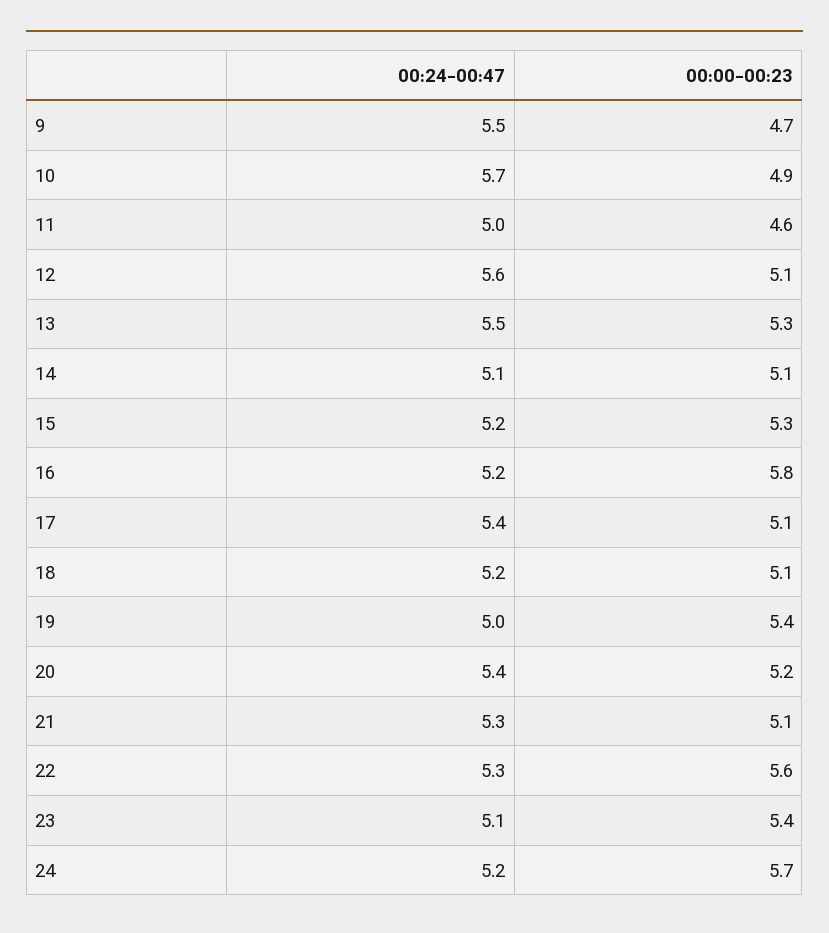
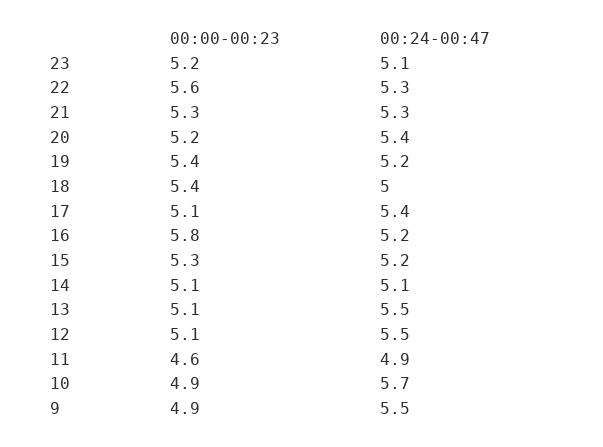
00:00-00:23, 9: 4.7 -> 4.9
00:24-00:47, 11: 5 -> 4.9
00:24-00:47, 12: 5.6 -> 5.5
00:00-00:23, 13: 5.3 -> 5.1
00:24-00:47, 18: 5.2 -> 5
00:00-00:23, 18: 5.1 -> 5.4
00:24-00:47, 19: 5 -> 5.2
00:00-00:23, 21: 5.1 -> 5.3
00:00-00:23, 23: 5.4 -> 5.2
00:24-00:47, 24: 5.2 -> none
00:00-00:23, 24: 5.7 -> none

